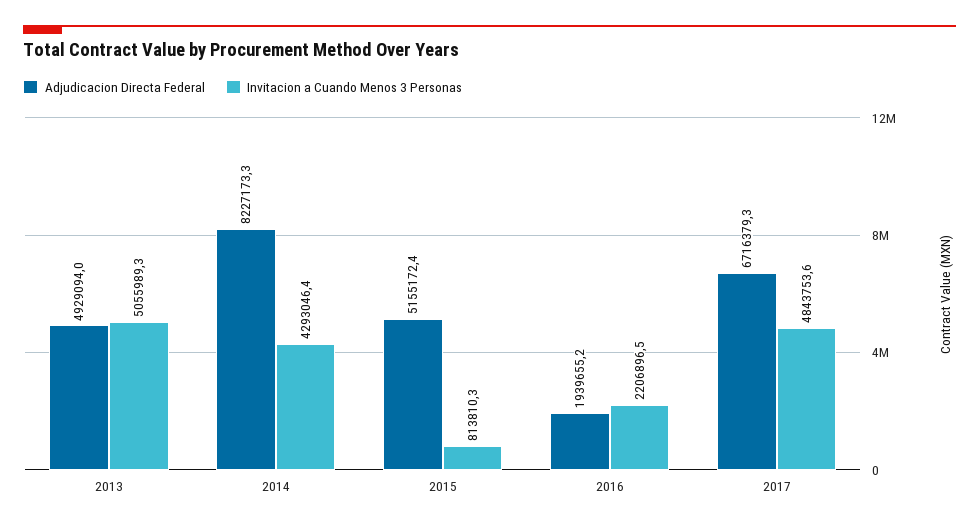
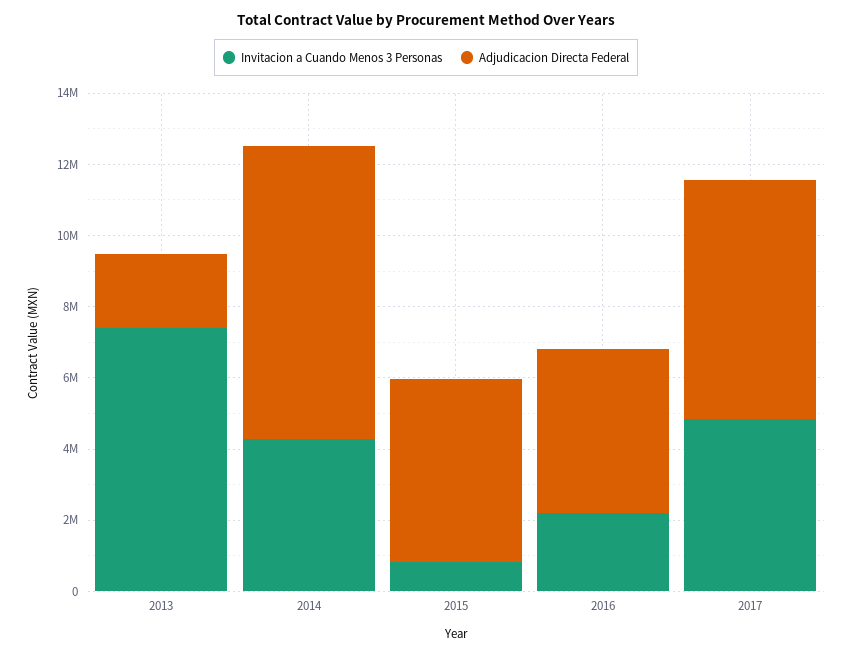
Adjudicacion Directa Federal, 2013: 4929094 -> 2000000
Invitacion a Cuando Menos 3 Personas, 2013: 5055989.3 -> 7500000
Adjudicacion Directa Federal, 2016: 1939655.2 -> 4500000

